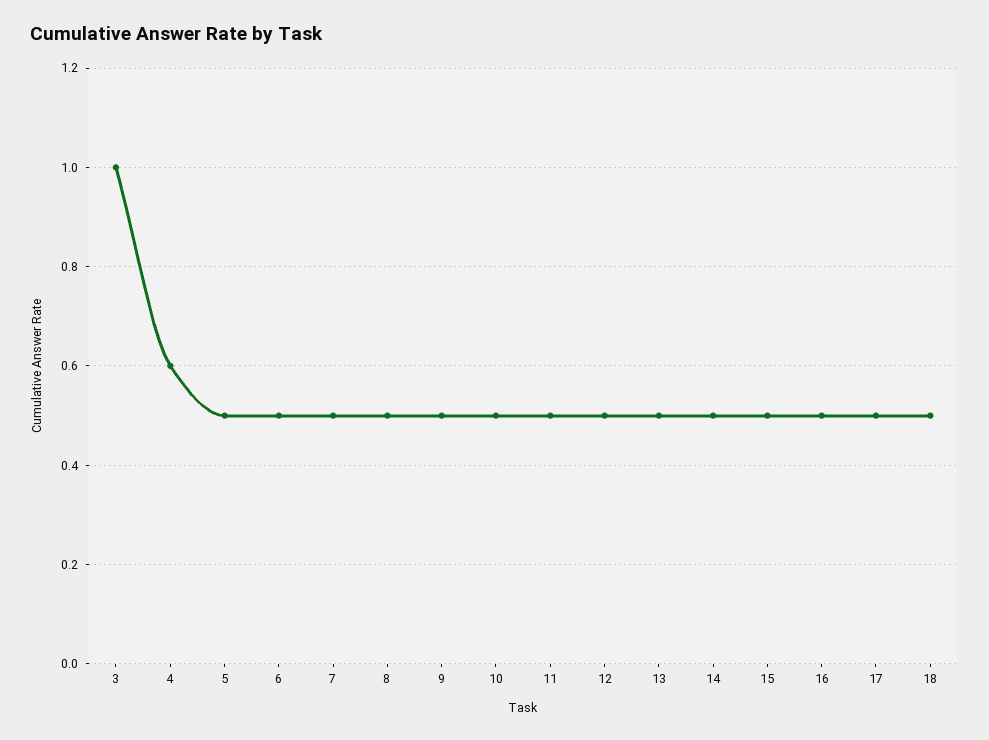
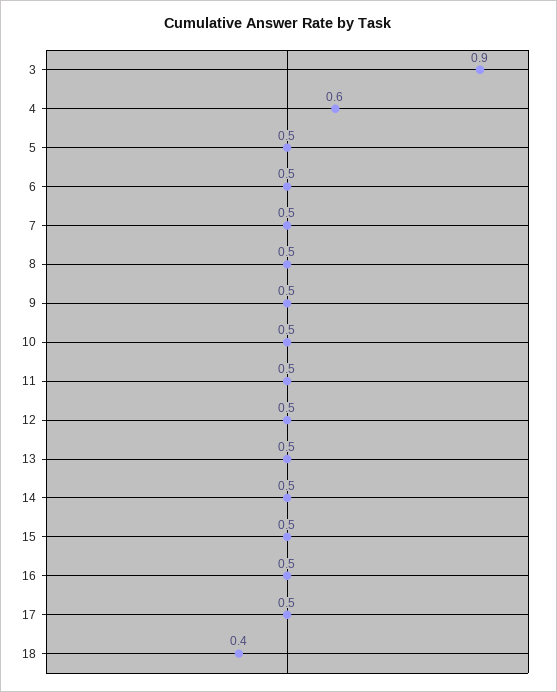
3: 1 -> 0.9
18: 0.5 -> 0.4

